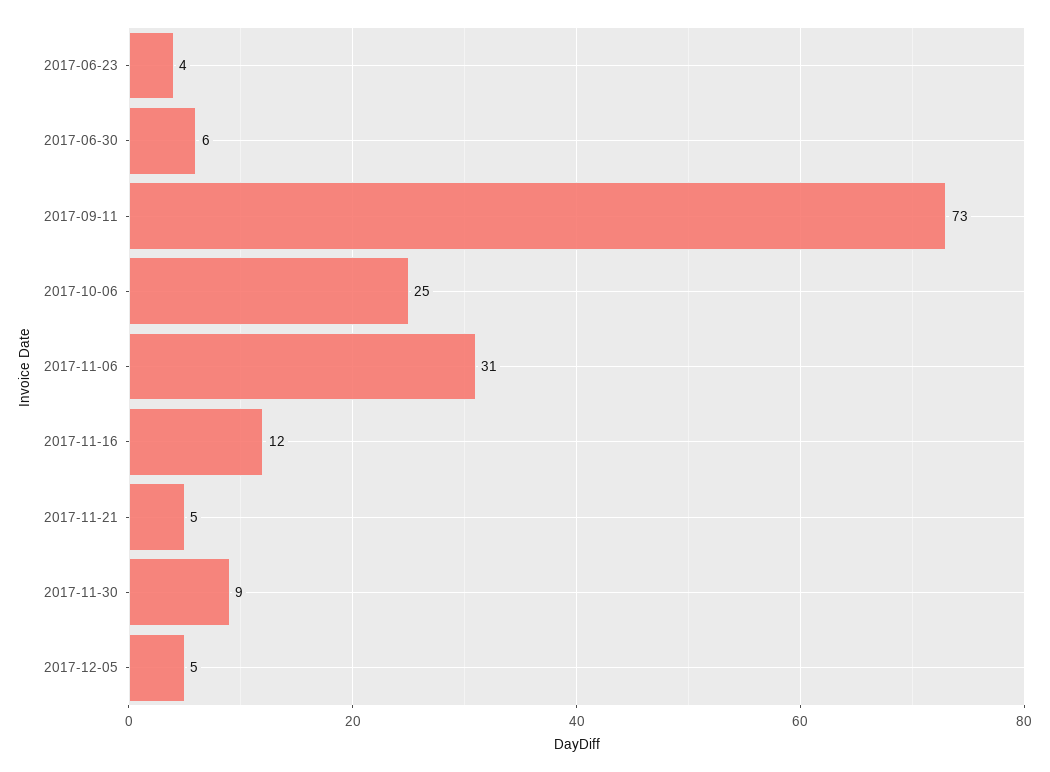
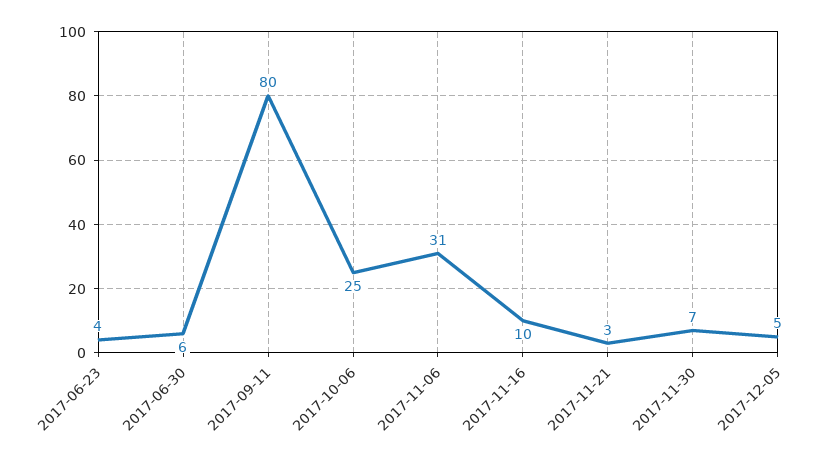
2017-09-11: 73 -> 80
2017-11-16: 12 -> 10
2017-11-21: 5 -> 3
2017-11-30: 9 -> 7

